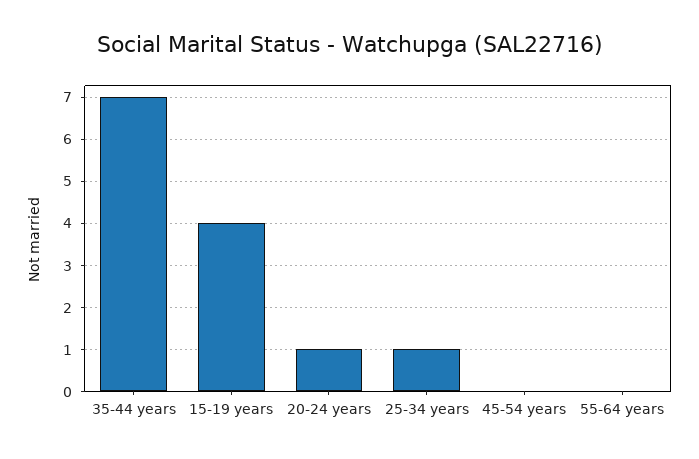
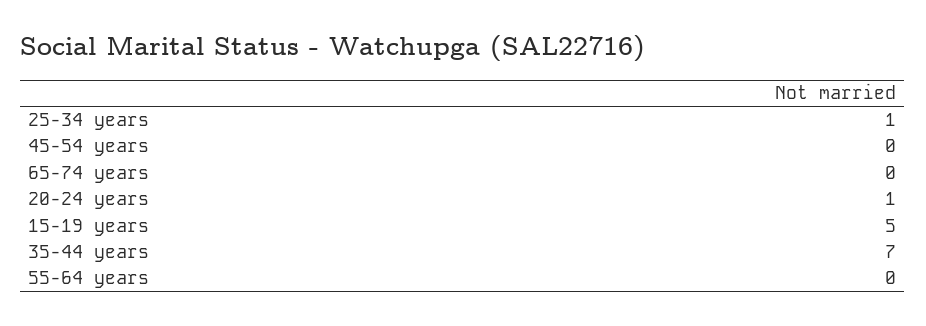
15-19 years: 4 -> 5
65-74 years: none -> 0

